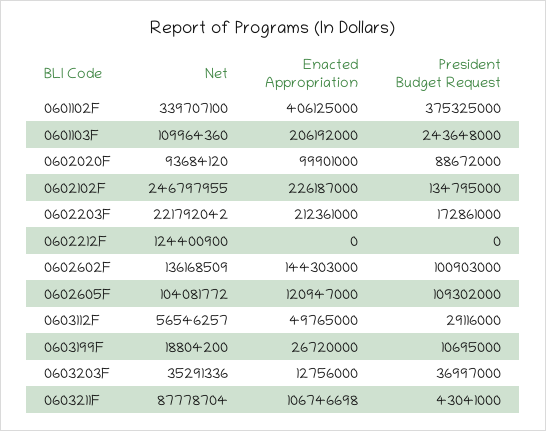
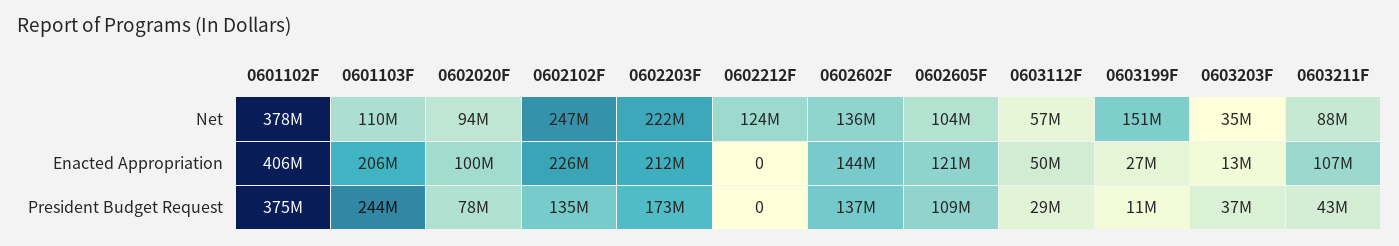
Net, 0601102F: 339707100 -> 378000000
President Budget Request, 0602020F: 88672000 -> 78000000
President Budget Request, 0602602F: 100903000 -> 137000000
Net, 0603199F: 18804200 -> 151000000

